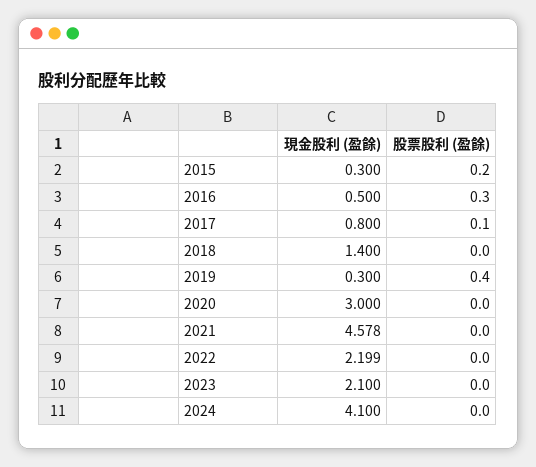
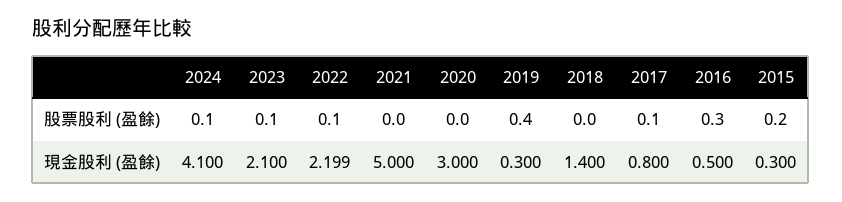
現金股利 (盈餘), 2021: 4.578 -> 5
股票股利 (盈餘), 2022: 0 -> 0.1
股票股利 (盈餘), 2023: 0 -> 0.1
股票股利 (盈餘), 2024: 0 -> 0.1

